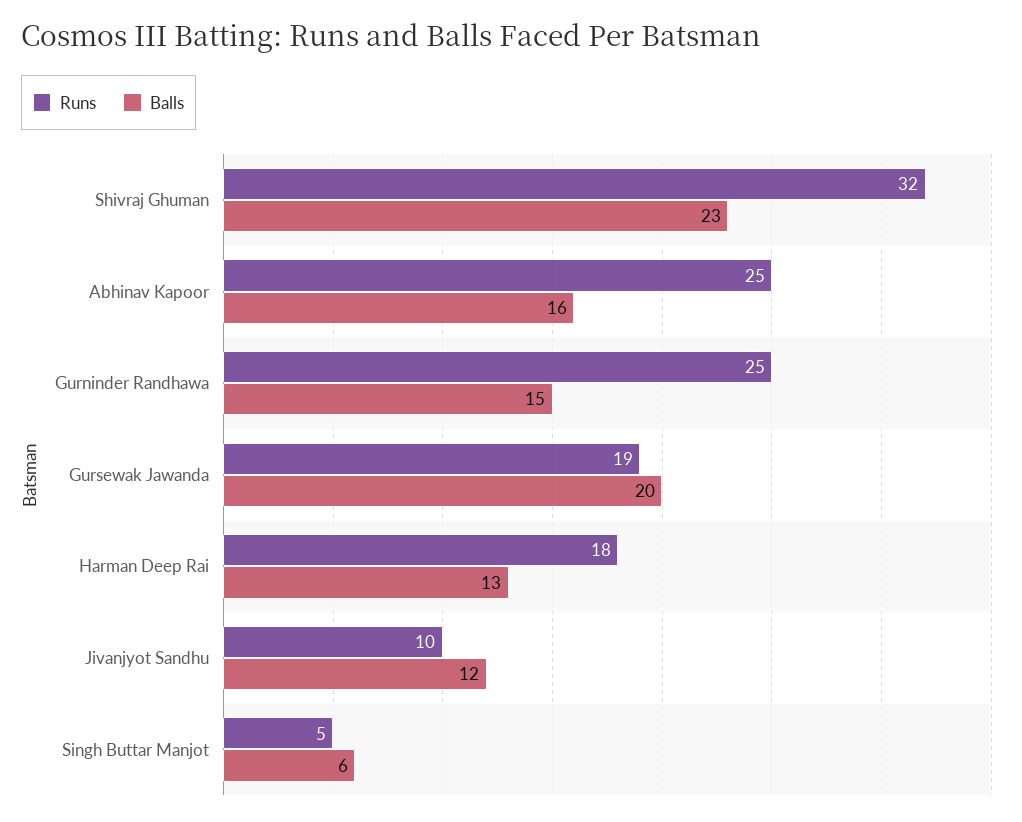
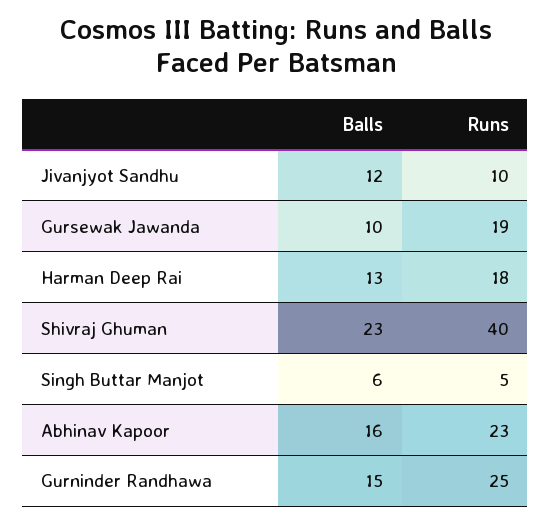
Runs, Shivraj Ghuman: 32 -> 40
Runs, Abhinav Kapoor: 25 -> 23
Balls, Gursewak Jawanda: 20 -> 10

